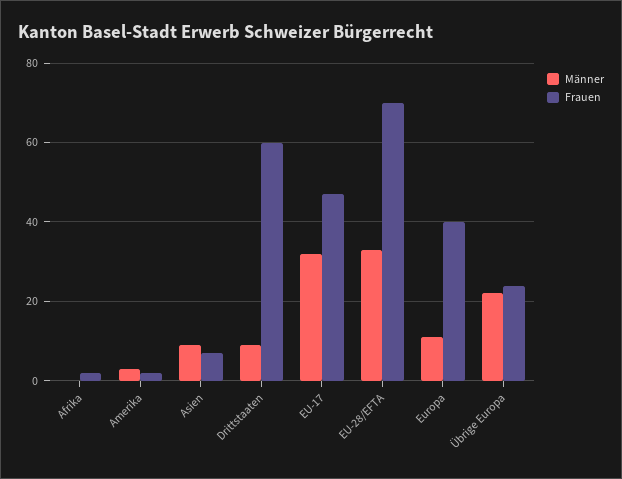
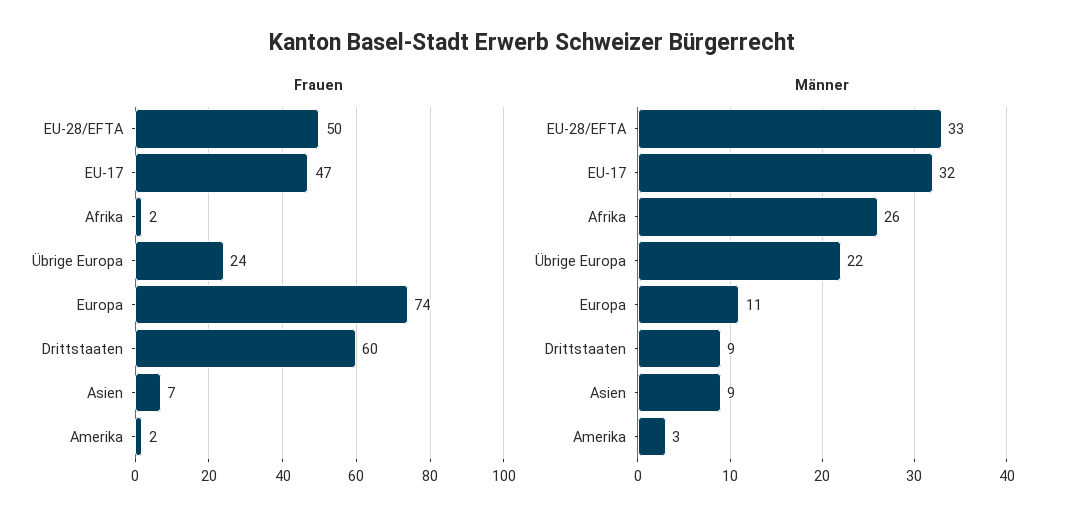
Männer, Afrika: 0 -> 26
Frauen, EU-28/EFTA: 70 -> 50
Frauen, Europa: 40 -> 74

